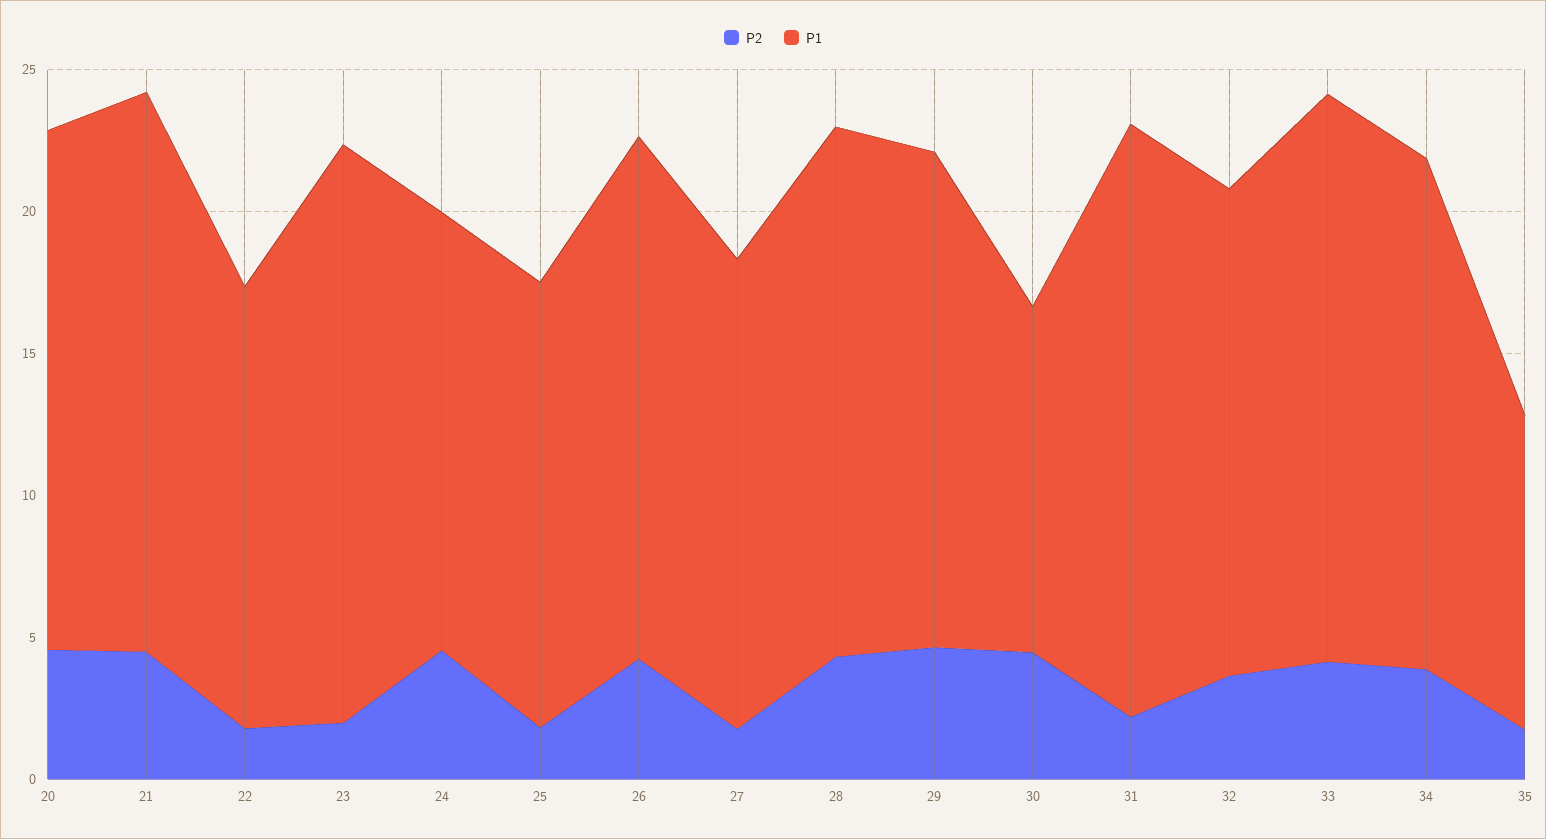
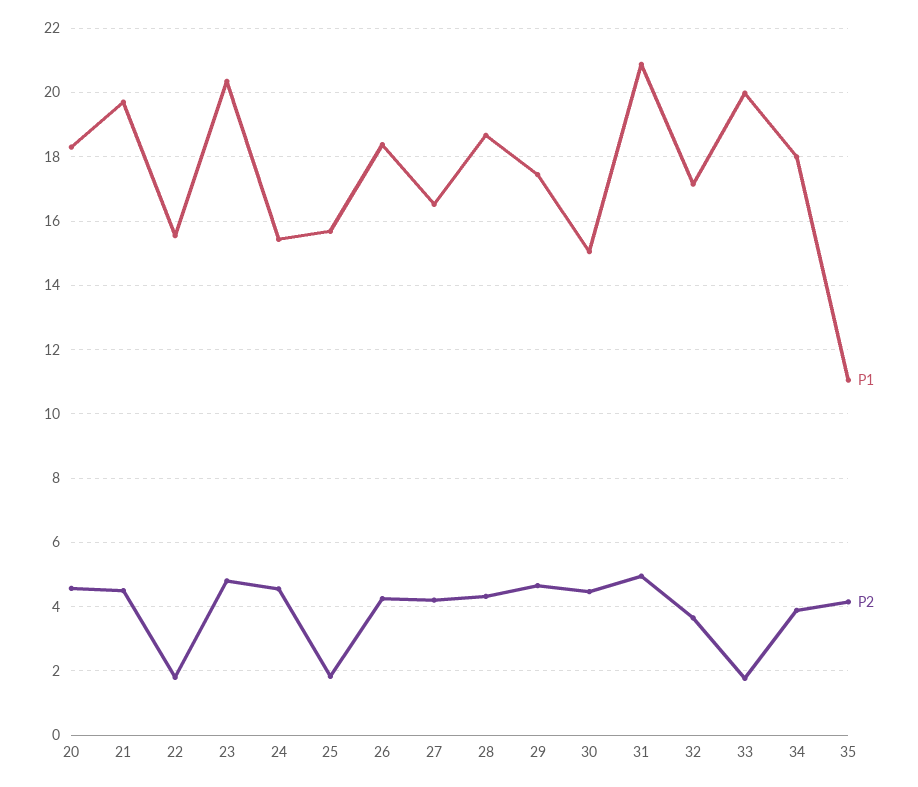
P2, 23: 2 -> 4.8
P2, 27: 2 -> 4.2
P1, 30: 12 -> 15
P2, 31: 2 -> 5
P2, 33: 4 -> 1.8
P2, 35: 2 -> 4.2

